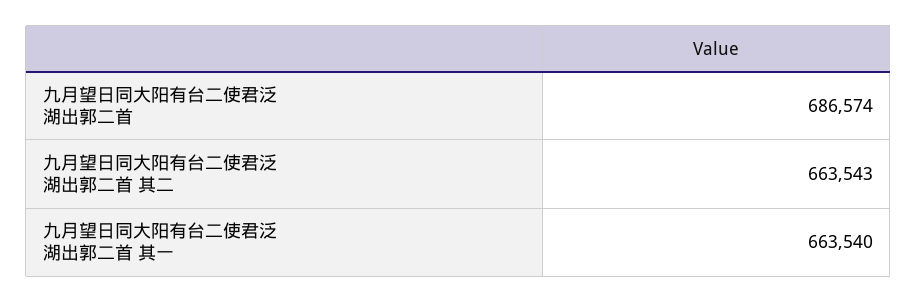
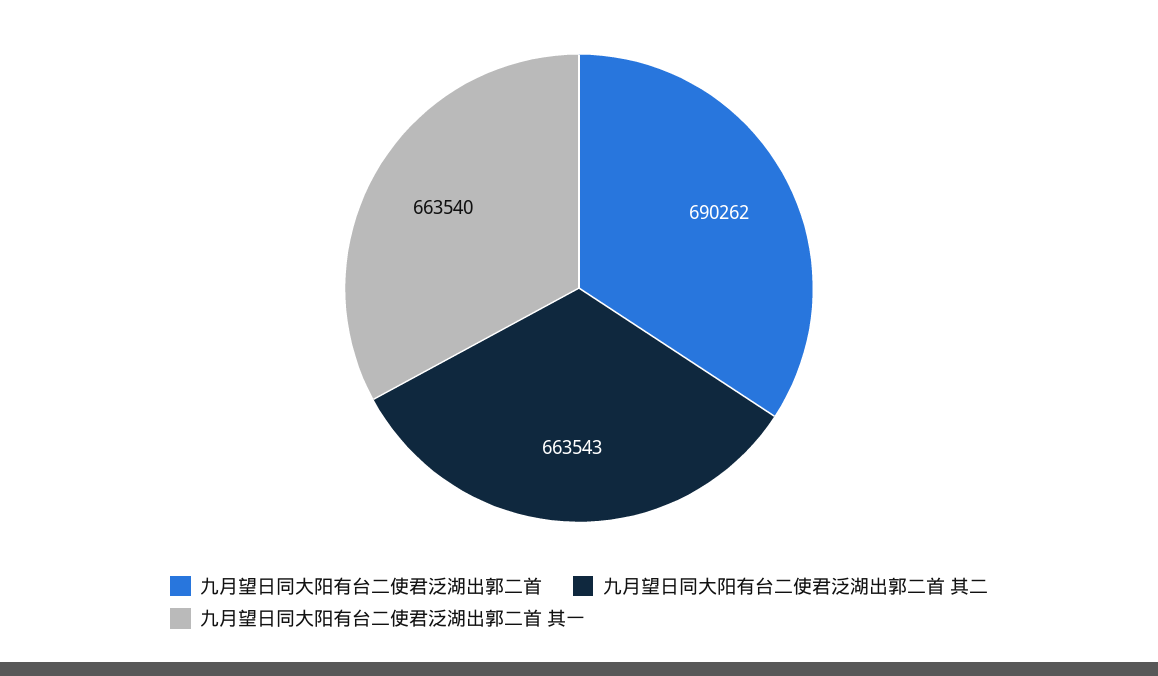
九月望日同大阳有台二使君泛湖出郭二首: 686574 -> 690262

